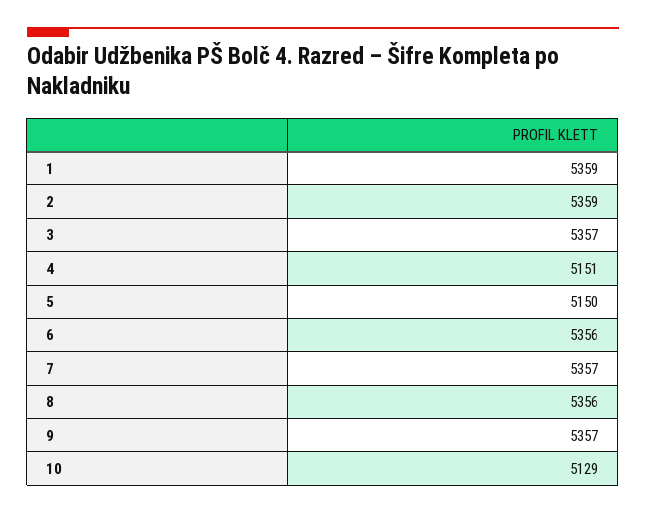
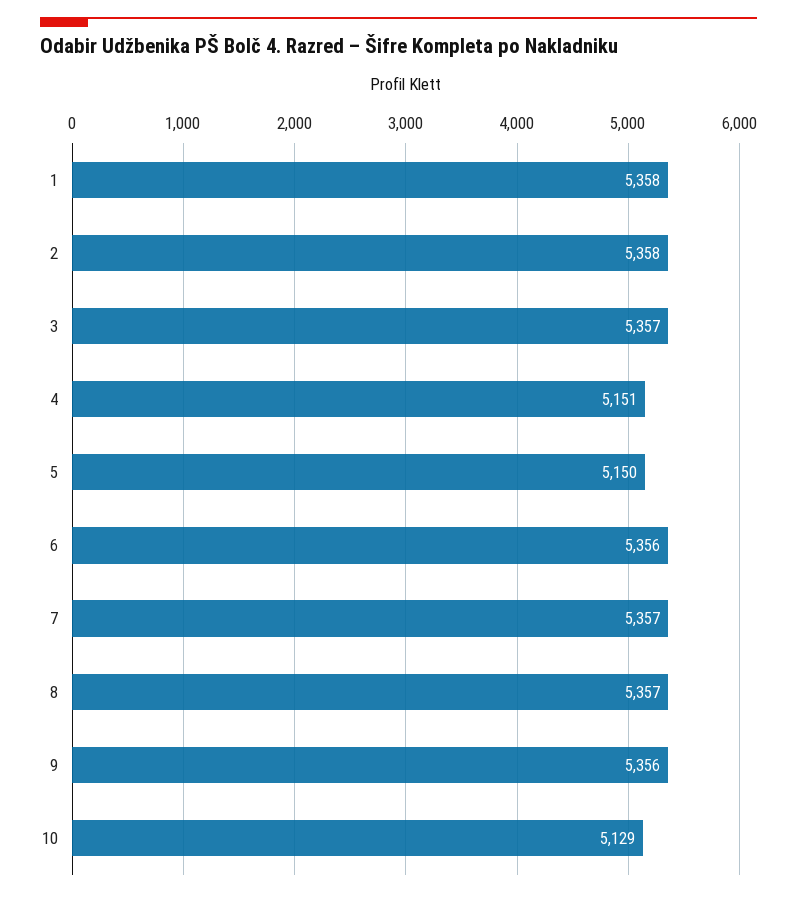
1: 5359 -> 5358
2: 5359 -> 5358
8: 5356 -> 5357
9: 5357 -> 5356

